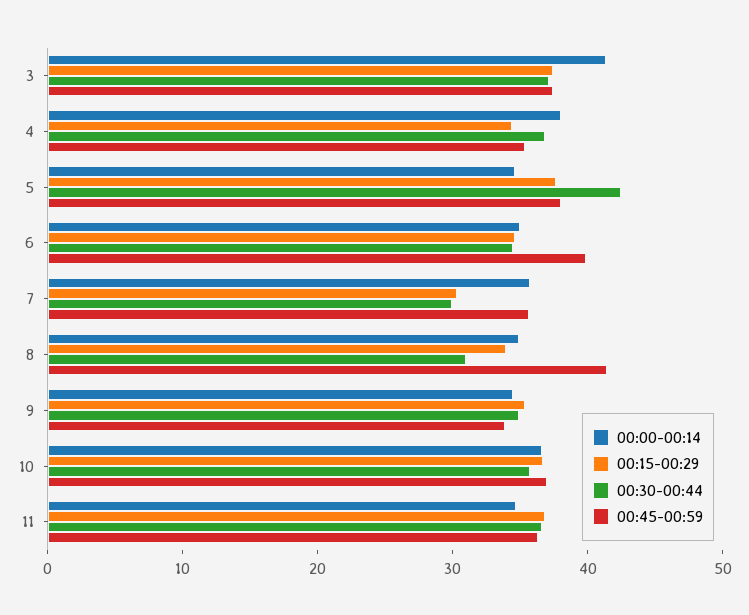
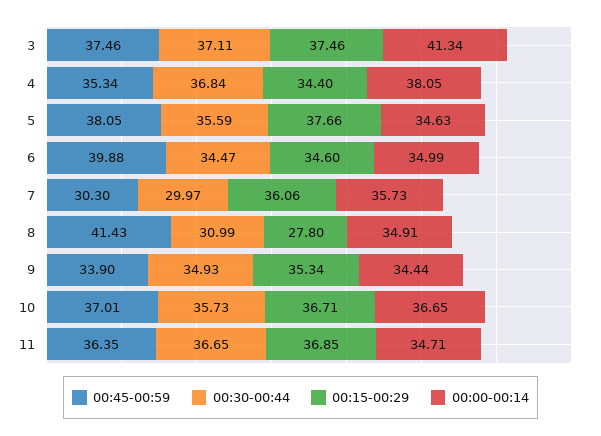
00:30-00:44, 5: 42 -> 35.59
00:15-00:29, 7: 30 -> 36.06
00:45-00:59, 7: 36 -> 30.3
00:15-00:29, 8: 34 -> 27.8

